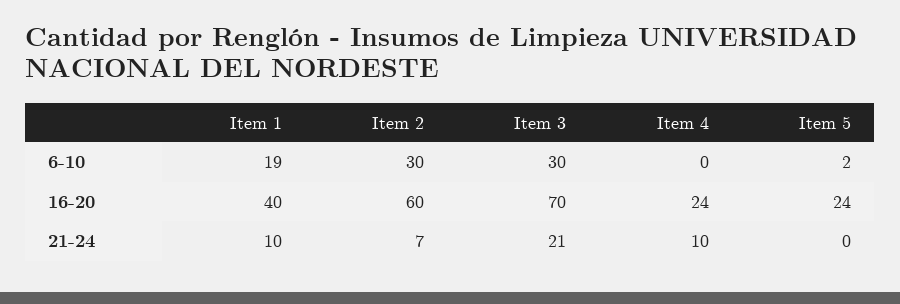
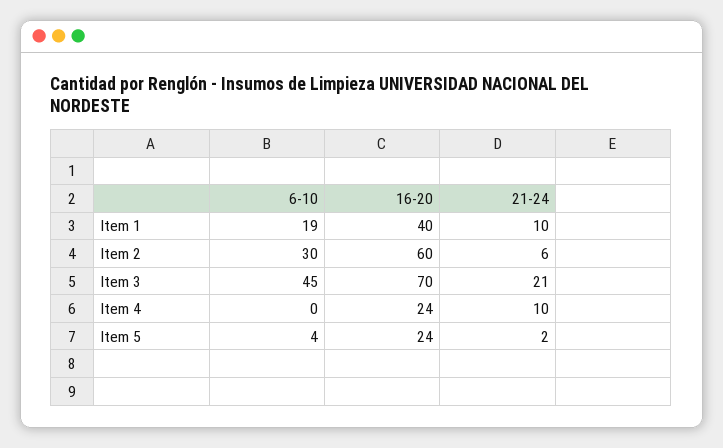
Item 3, 6-10: 30 -> 45
Item 5, 6-10: 2 -> 4
Item 2, 21-24: 7 -> 6
Item 5, 21-24: 0 -> 2

